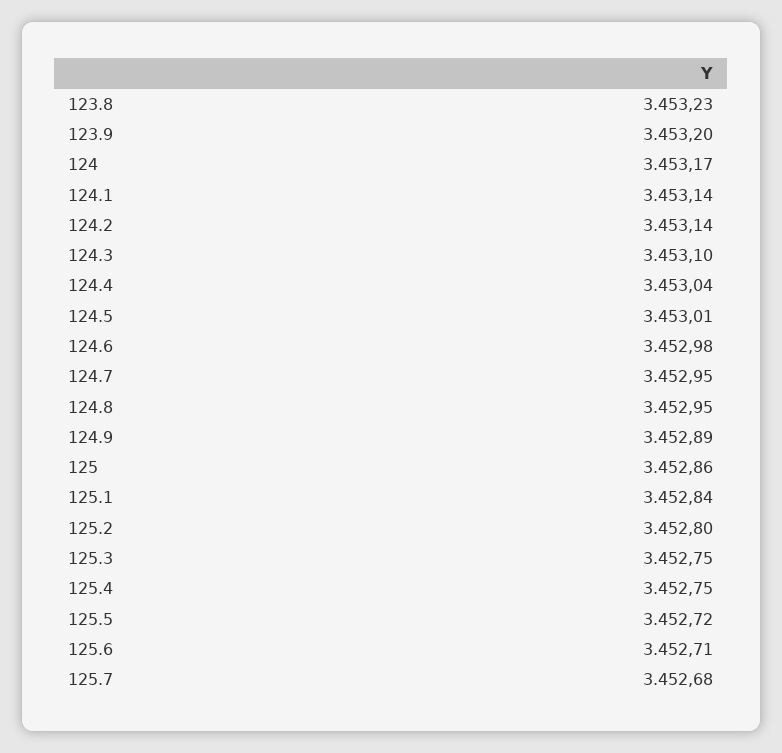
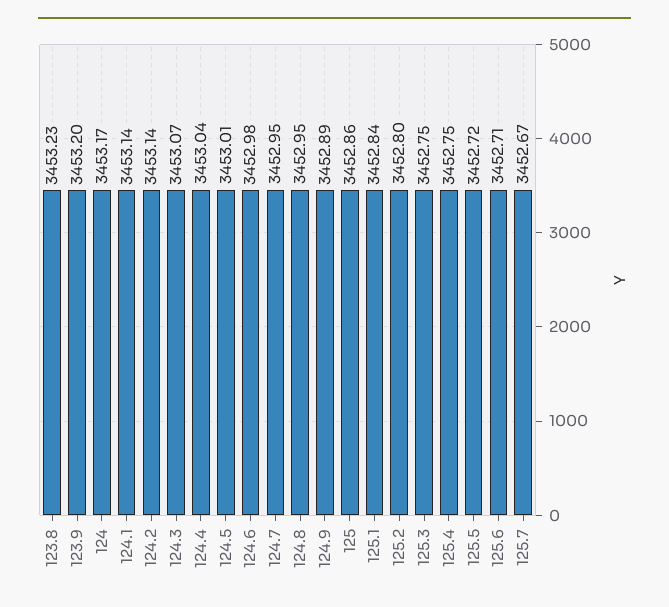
124.3: 3453.1 -> 3453.07
125.7: 3452.68 -> 3452.67

